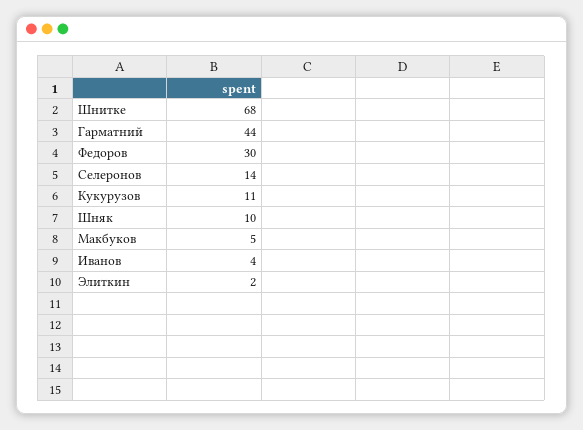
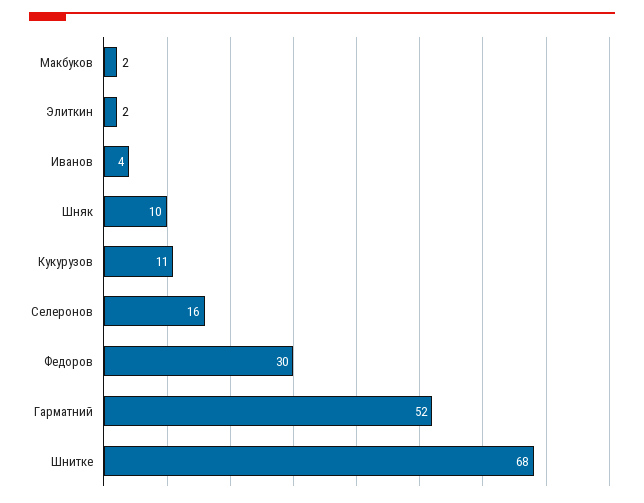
Гарматний: 44 -> 52
Селеронов: 14 -> 16
Макбуков: 5 -> 2

